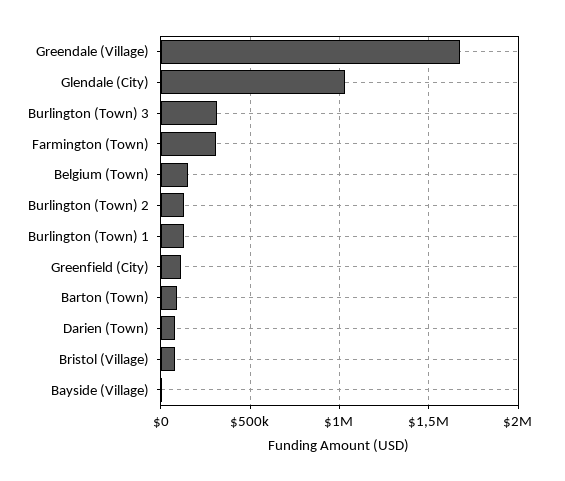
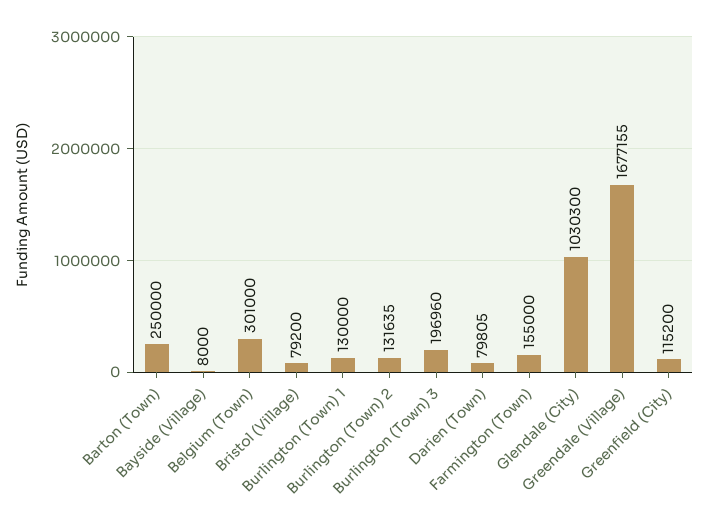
Burlington (Town) 3: 300000 -> 196960
Farmington (Town): 300000 -> 155000
Belgium (Town): 150000 -> 301000
Barton (Town): 100000 -> 250000

